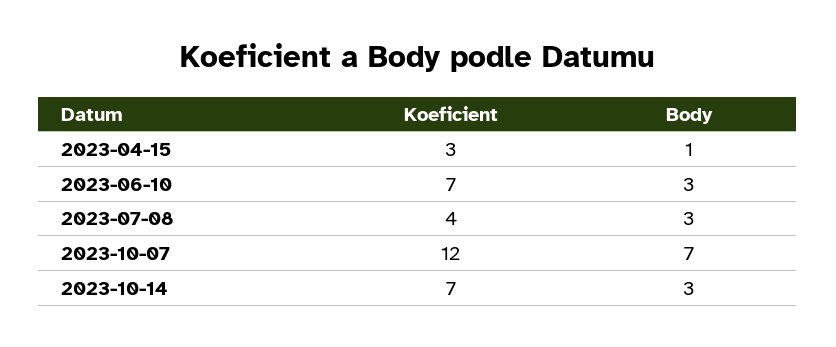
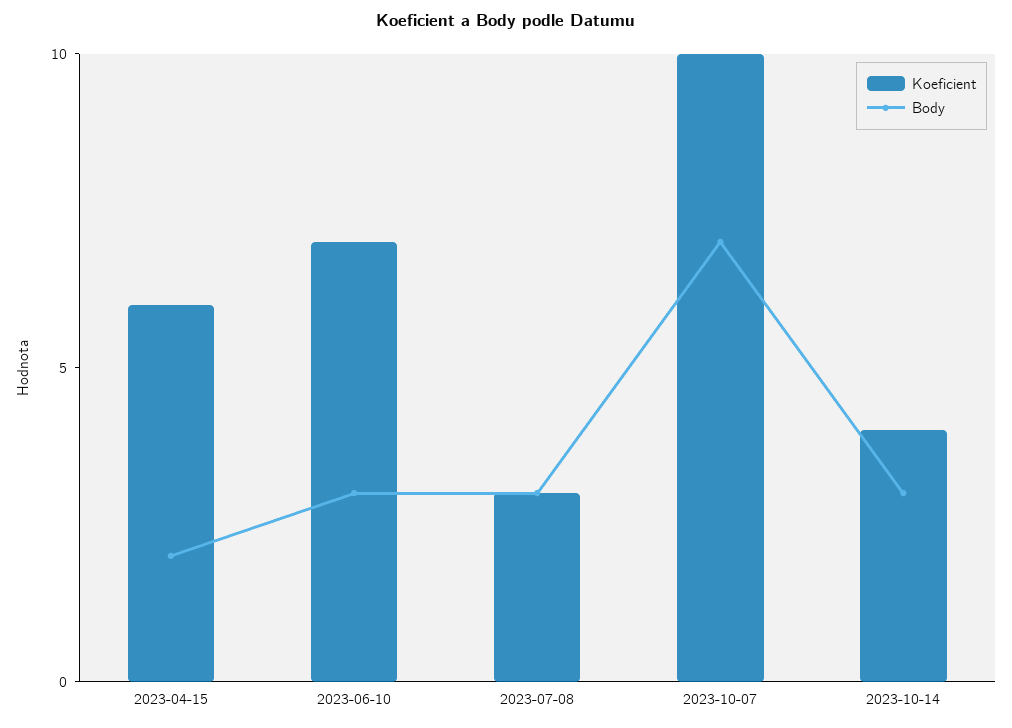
Koeficient, 2023-04-15: 3 -> 6
Body, 2023-04-15: 1 -> 2
Koeficient, 2023-07-08: 4 -> 3
Koeficient, 2023-10-07: 12 -> 10
Koeficient, 2023-10-14: 7 -> 4

